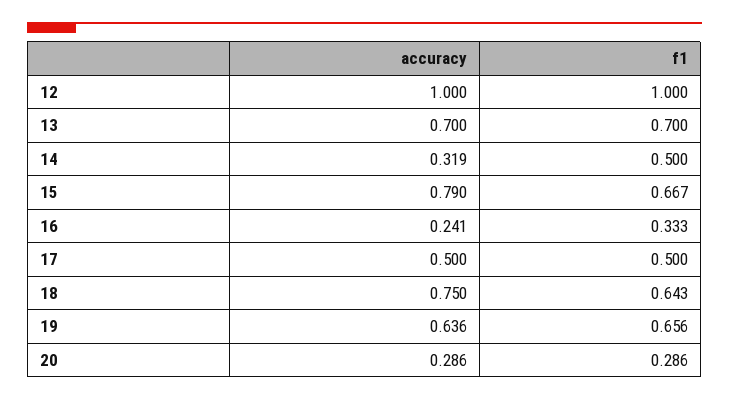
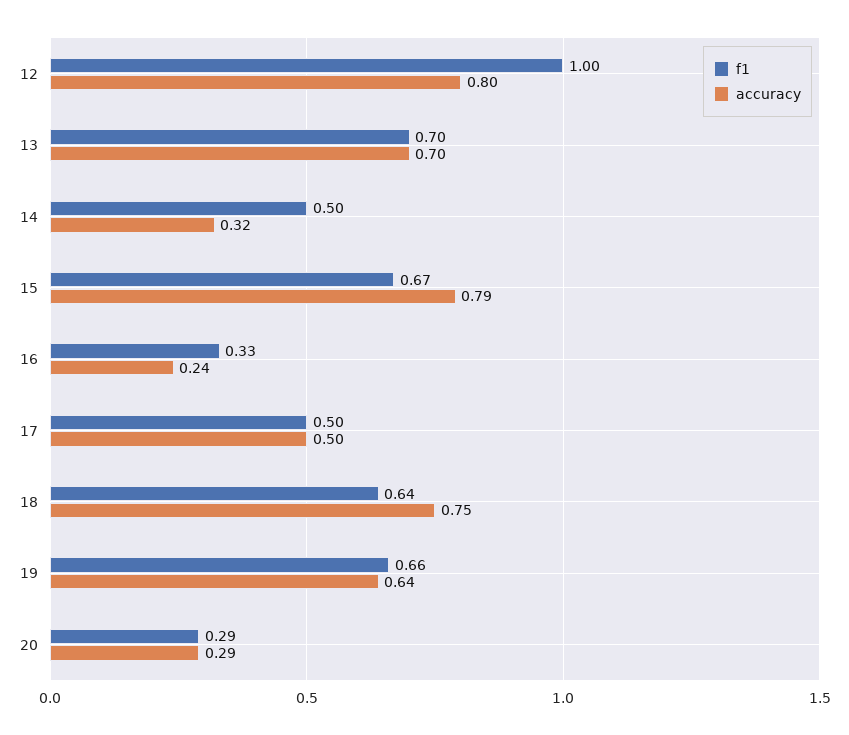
accuracy, 12: 1 -> 0.8

